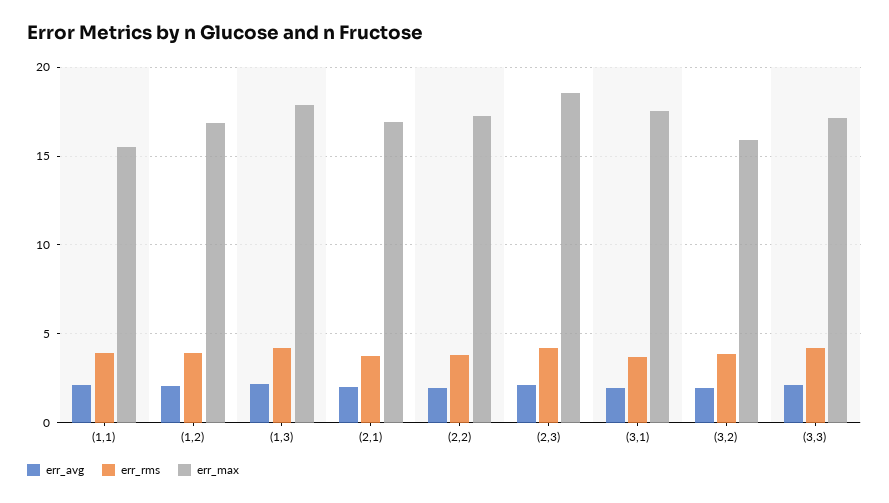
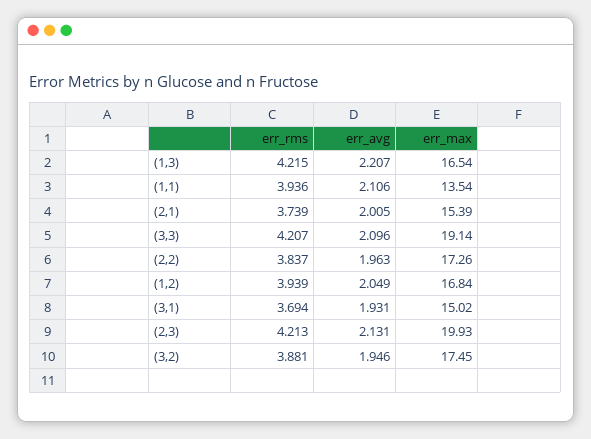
err_max, (1,1): 15.5 -> 13.54
err_max, (1,3): 18 -> 16.54
err_max, (2,1): 17 -> 15.39
err_max, (2,3): 18.5 -> 19.93
err_max, (3,1): 17.5 -> 15.02
err_max, (3,2): 16 -> 17.45
err_max, (3,3): 17 -> 19.14

